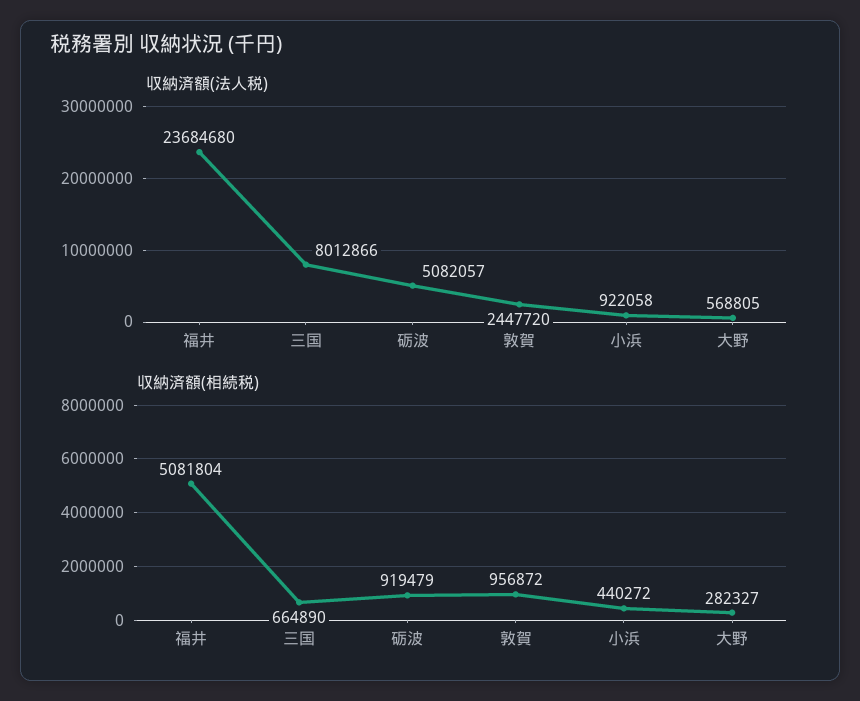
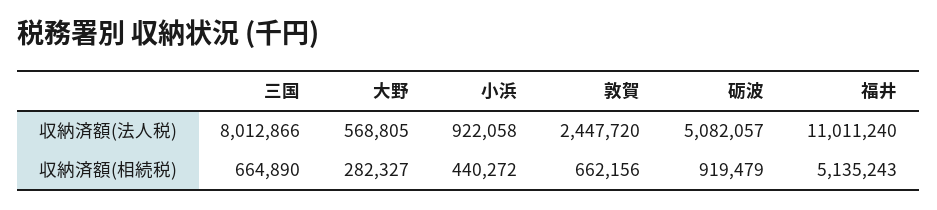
収納済額(法人税), 福井: 23684680 -> 11011240
収納済額(相続税), 福井: 5081804 -> 5135243
収納済額(相続税), 敦賀: 956872 -> 662156

